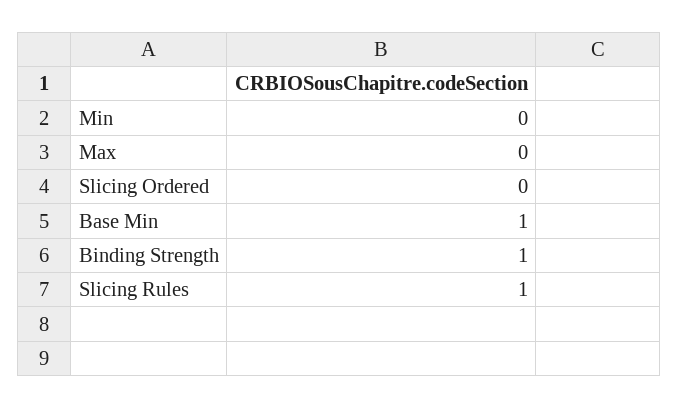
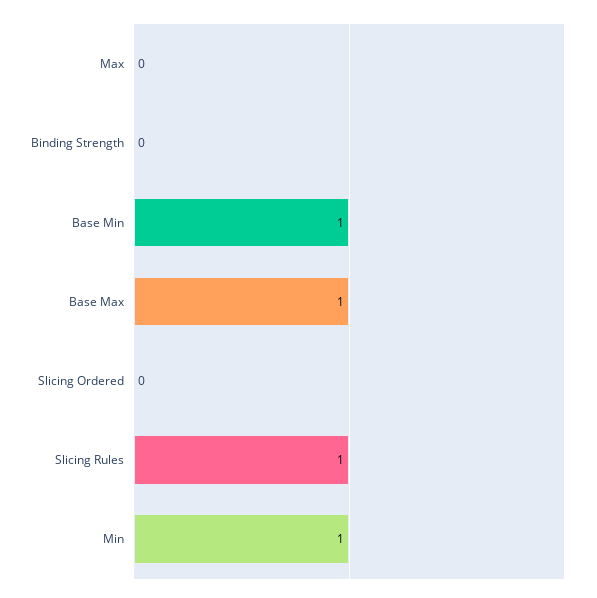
Min: 0 -> 1
Binding Strength: 1 -> 0
Base Max: none -> 1

